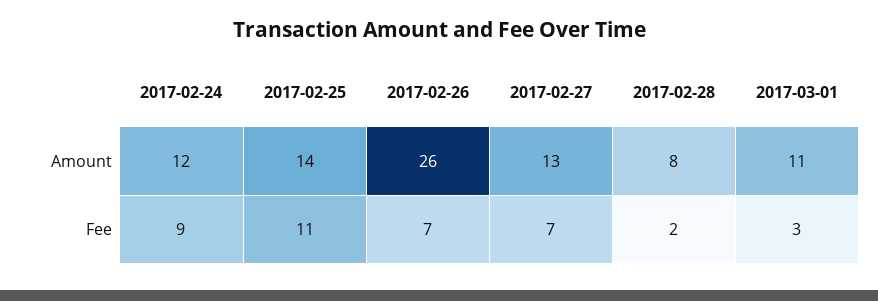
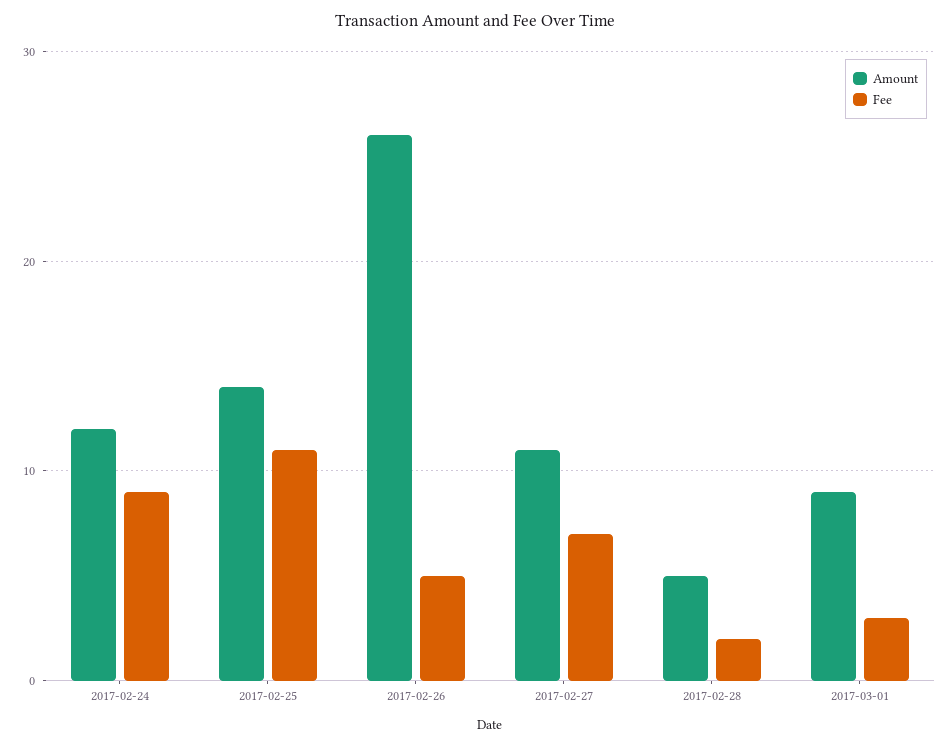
Amount, 2017-02-27: 13 -> 11
Amount, 2017-02-28: 8 -> 5
Amount, 2017-03-01: 11 -> 9
Fee, 2017-02-26: 7 -> 5

